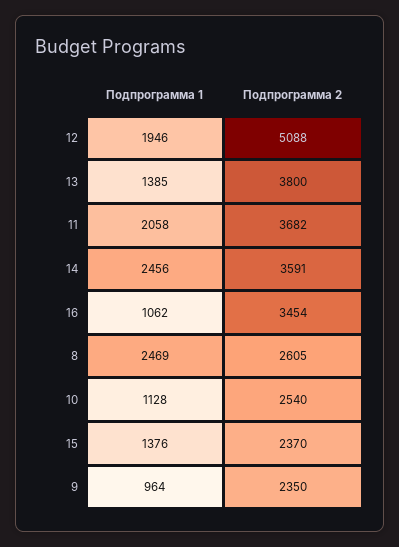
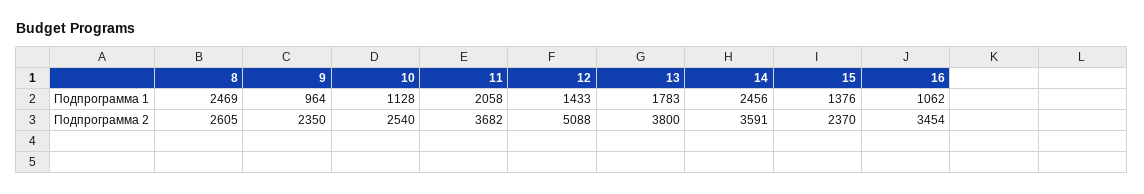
Подпрограмма 1, 12: 1946 -> 1433
Подпрограмма 1, 13: 1385 -> 1783

